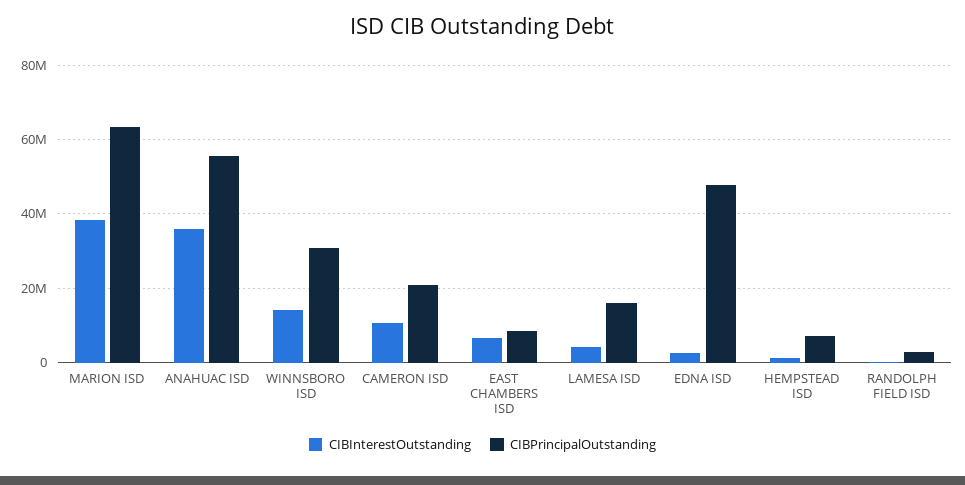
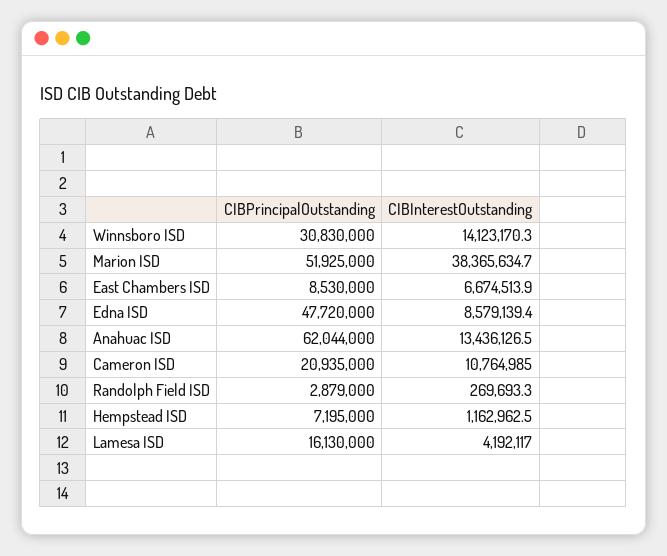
CIBPrincipalOutstanding, MARION ISD: 64000000 -> 51925000
CIBInterestOutstanding, ANAHUAC ISD: 36000000 -> 13436126.5
CIBPrincipalOutstanding, ANAHUAC ISD: 56000000 -> 62044000
CIBInterestOutstanding, EDNA ISD: 2000000 -> 8579139.4

